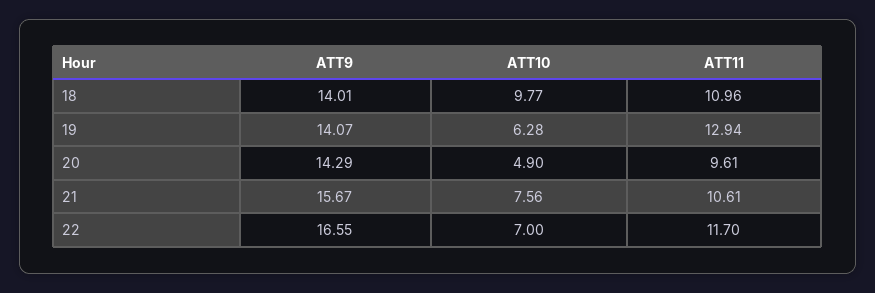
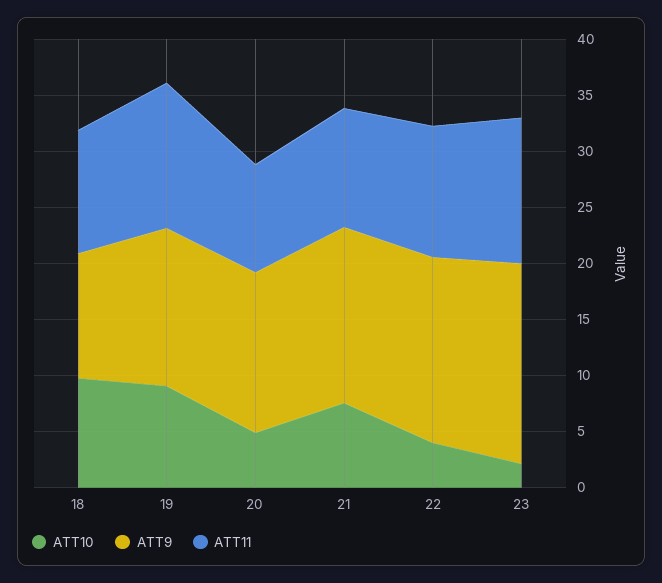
ATT9, 18: 14.01 -> 11
ATT10, 19: 6.28 -> 9
ATT10, 22: 7 -> 4
ATT10, 23: none -> 2
ATT9, 23: none -> 18
ATT11, 23: none -> 13

